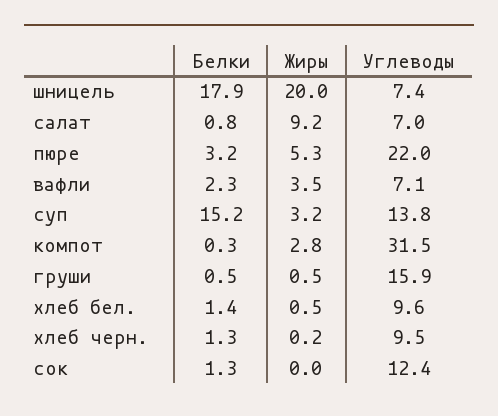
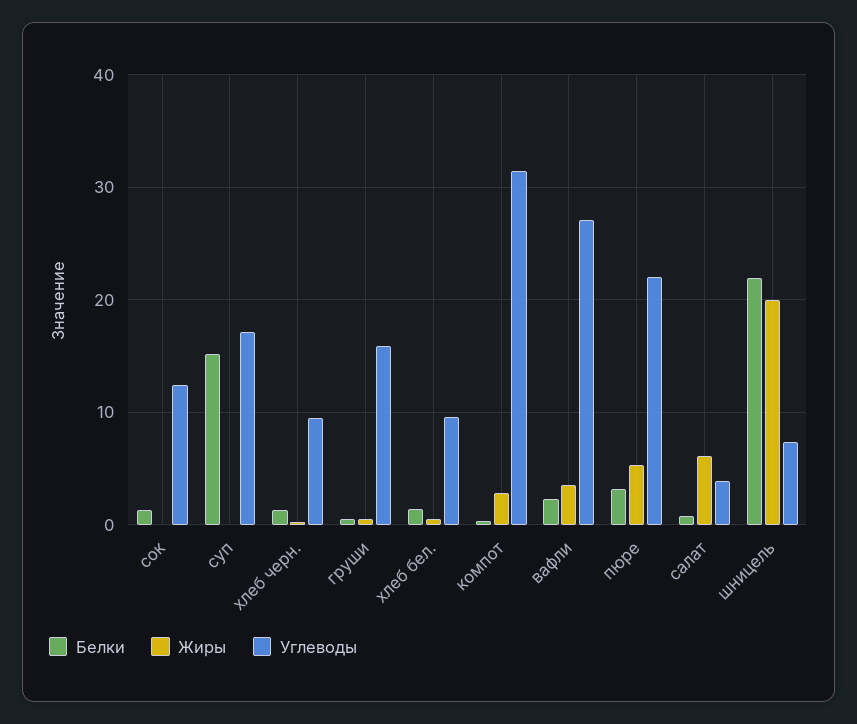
Белки, шницель: 17.9 -> 22
Жиры, салат: 9.2 -> 6
Углеводы, салат: 7 -> 4
Углеводы, вафли: 7.1 -> 27
Жиры, суп: 3.2 -> 0
Углеводы, суп: 13.8 -> 17

